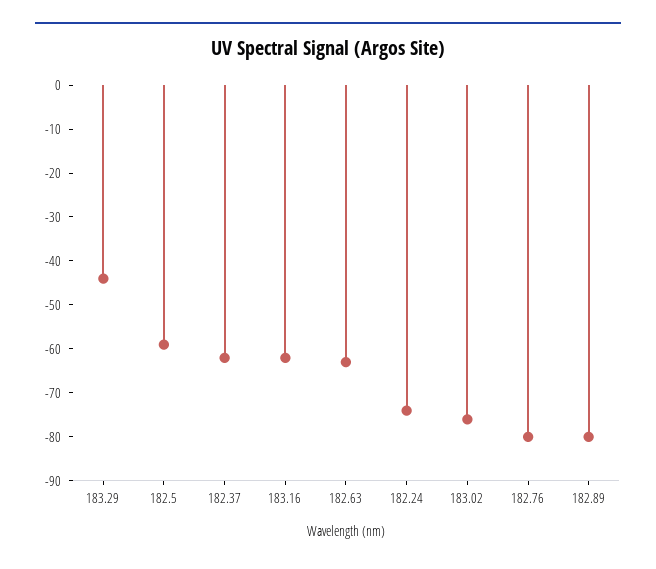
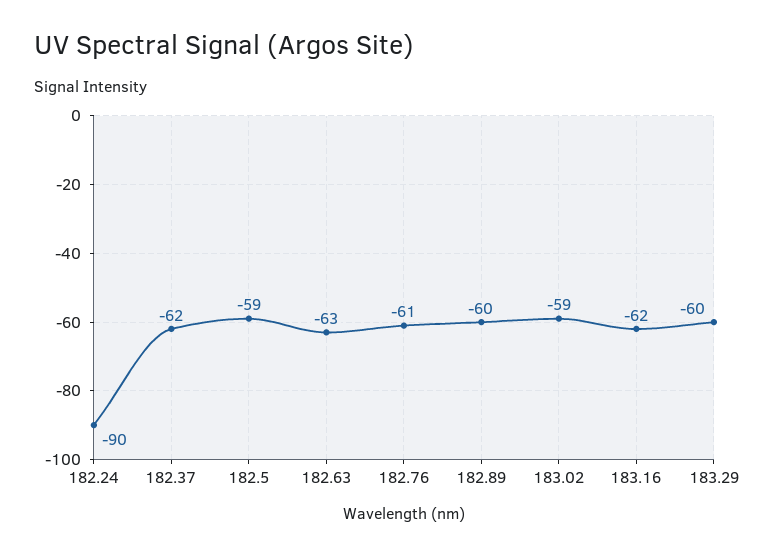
183.29: -45 -> -60
182.24: -75 -> -90
183.02: -75 -> -59
182.76: -80 -> -61
182.89: -80 -> -60

